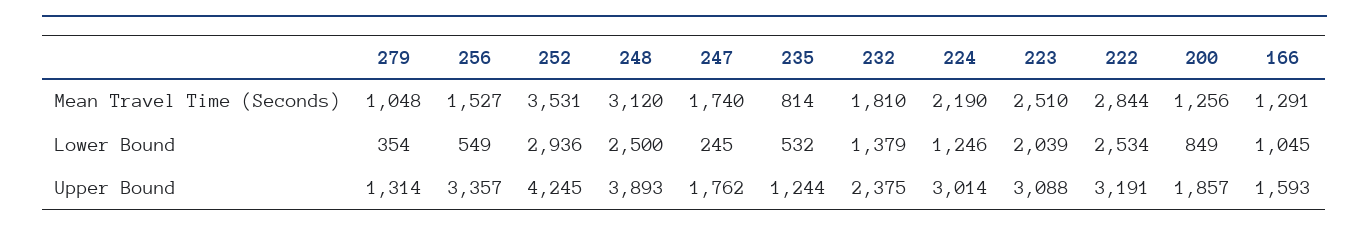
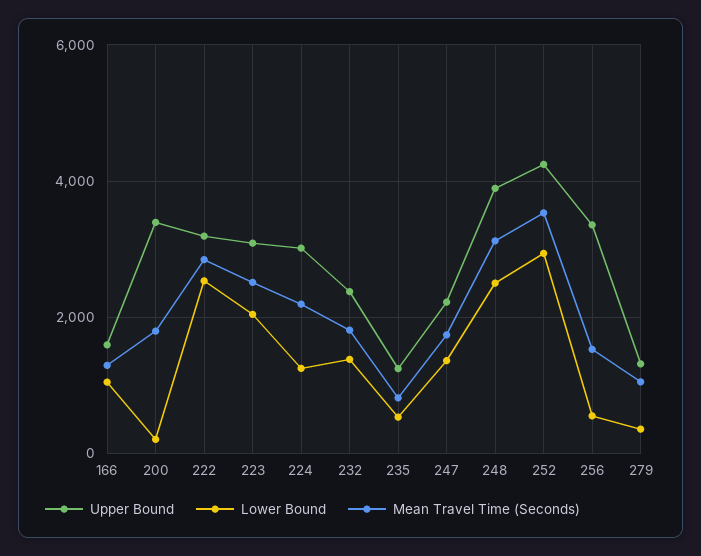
Mean Travel Time (Seconds), 200: 1256 -> 1800
Lower Bound, 247: 245 -> 1400
Lower Bound, 200: 849 -> 200
Upper Bound, 247: 1762 -> 2200
Upper Bound, 200: 1857 -> 3400

